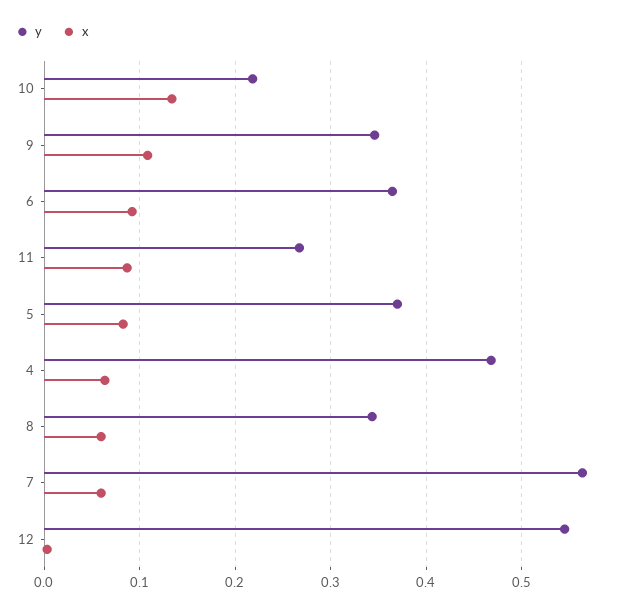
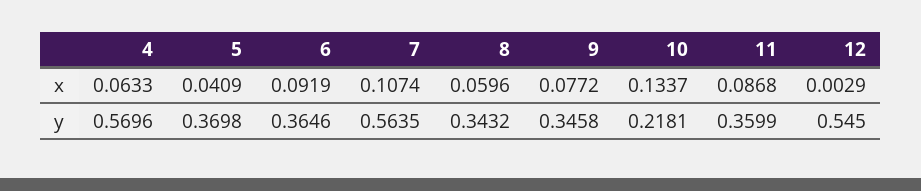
x, 9: 0.11 -> 0.0772
y, 11: 0.27 -> 0.3599
x, 5: 0.08 -> 0.0409
y, 4: 0.47 -> 0.5696
x, 7: 0.06 -> 0.1074

